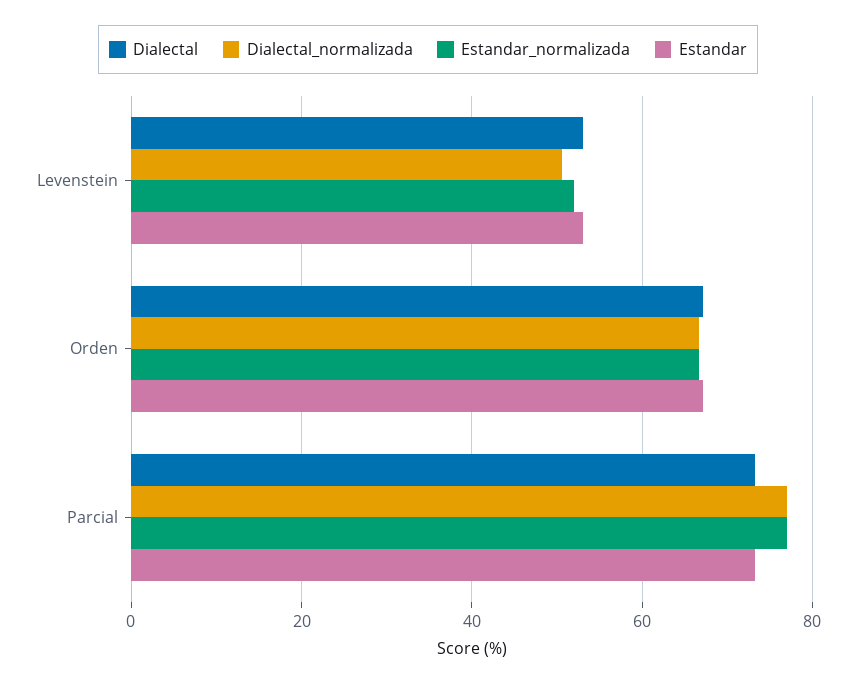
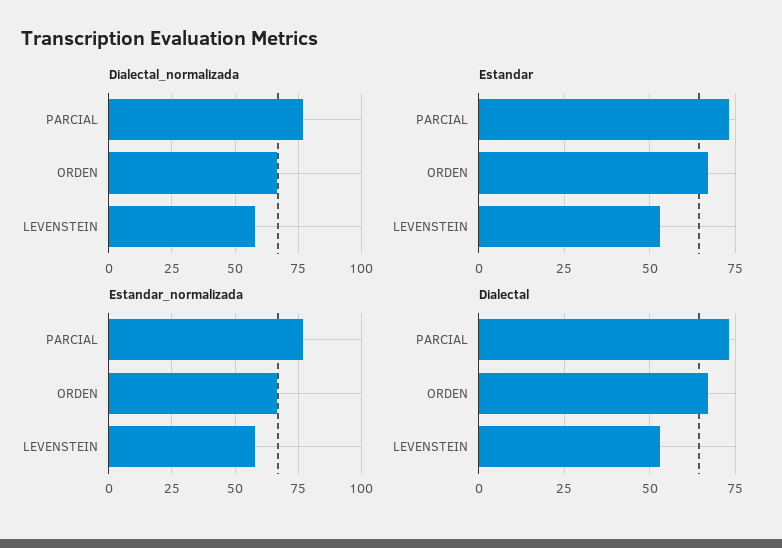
Dialectal_normalizada, Levenstein: 50 -> 57.5
Estandar_normalizada, Levenstein: 52 -> 57.5

